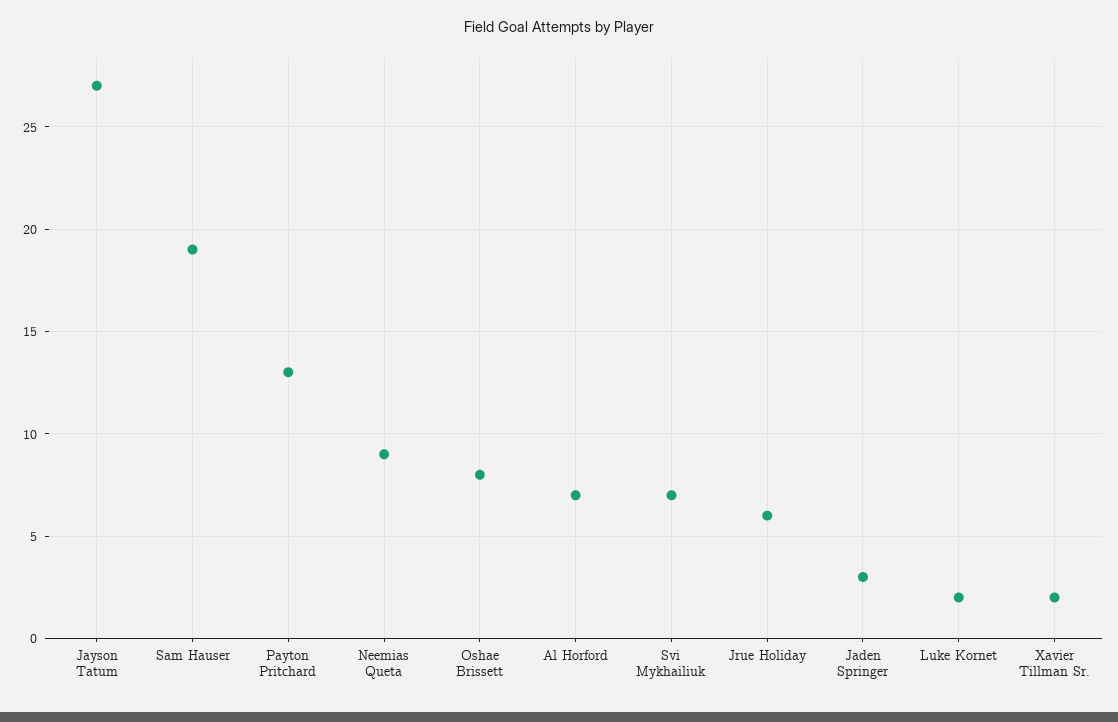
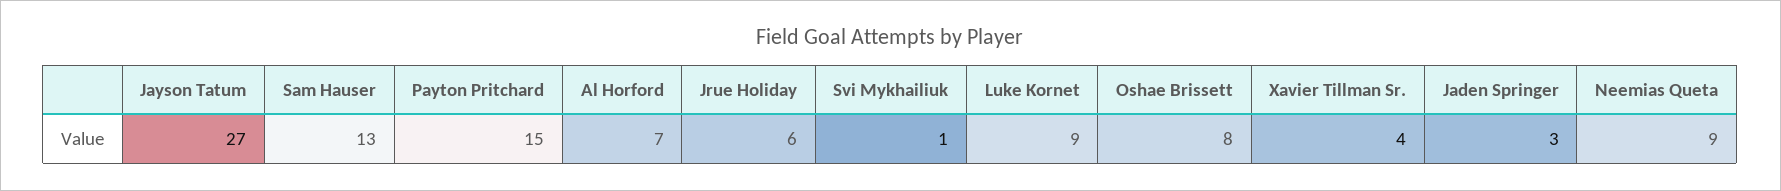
Sam Hauser: 19 -> 13
Payton Pritchard: 13 -> 15
Svi Mykhailiuk: 7 -> 1
Luke Kornet: 2 -> 9
Xavier Tillman Sr.: 2 -> 4

